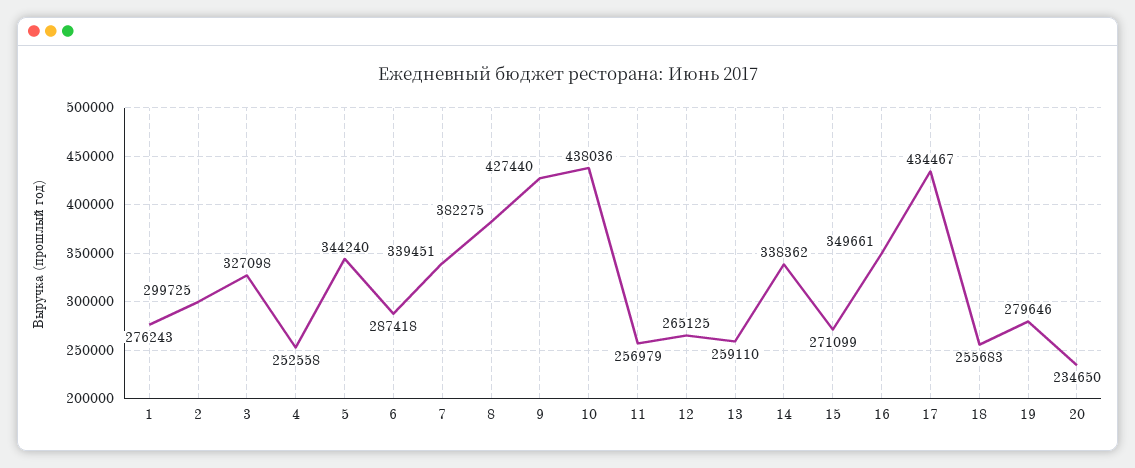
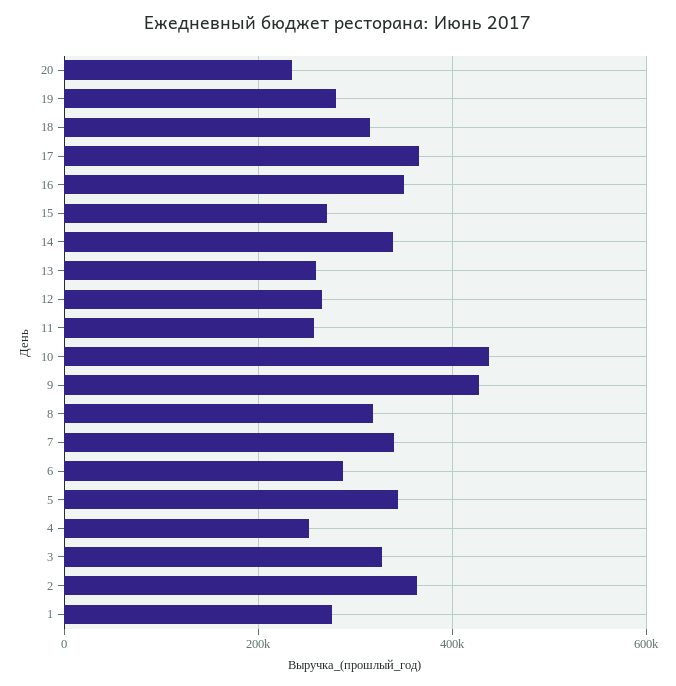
2: 299725 -> 360000
8: 382275 -> 320000
17: 434467 -> 360000
18: 255683 -> 320000

